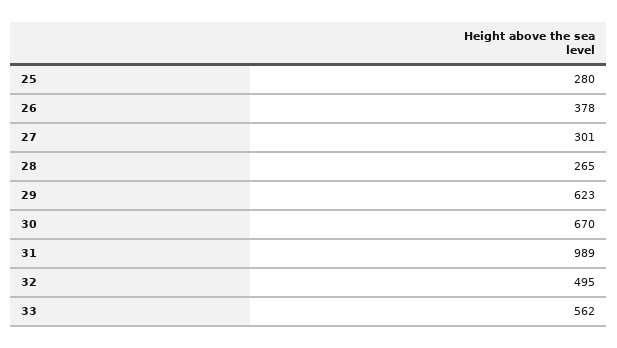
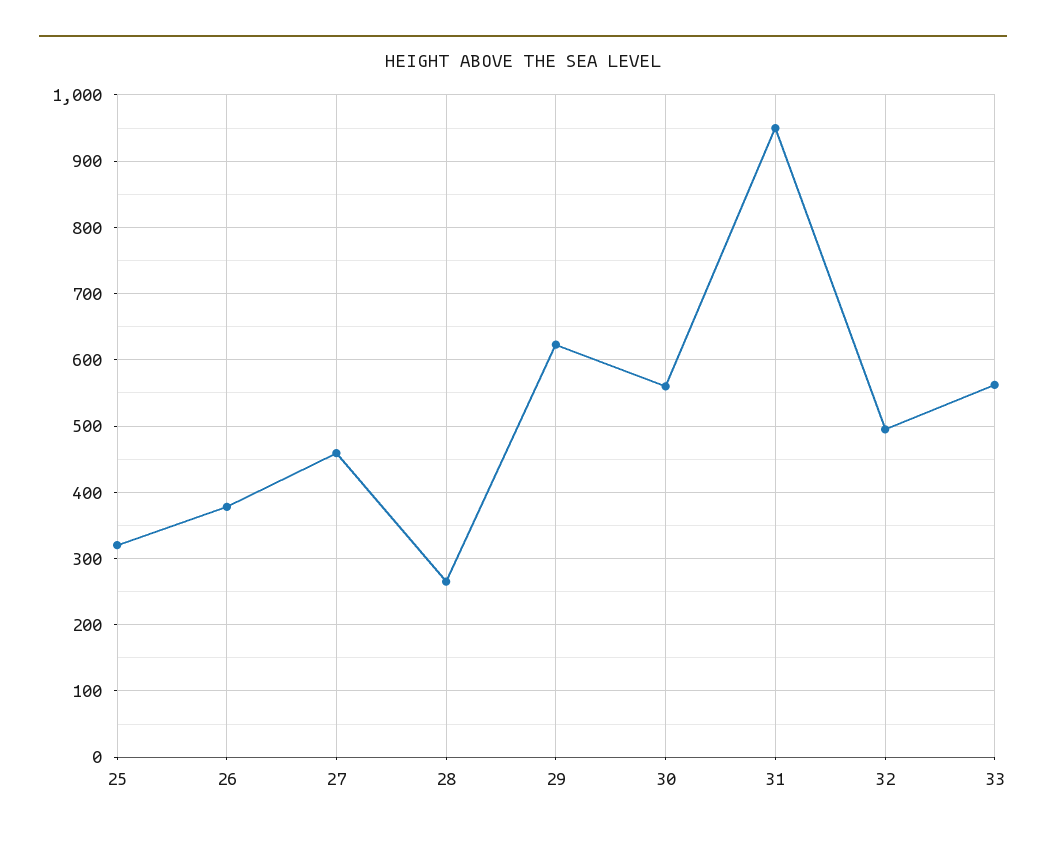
25: 280 -> 320
27: 301 -> 460
30: 670 -> 560
31: 989 -> 950

